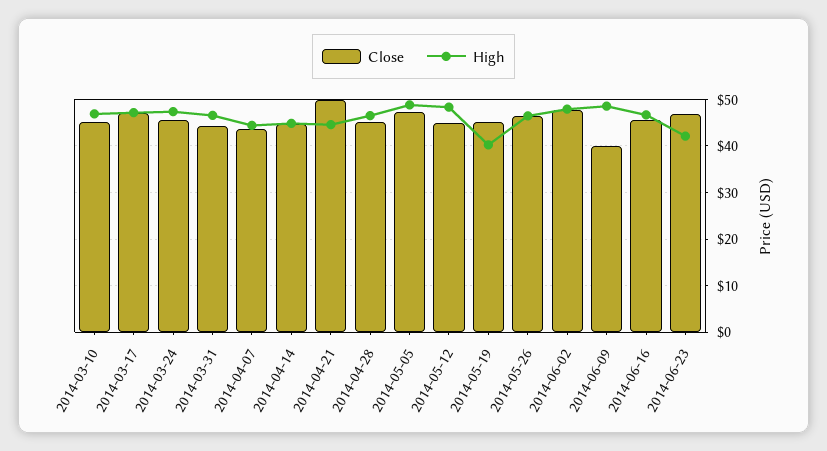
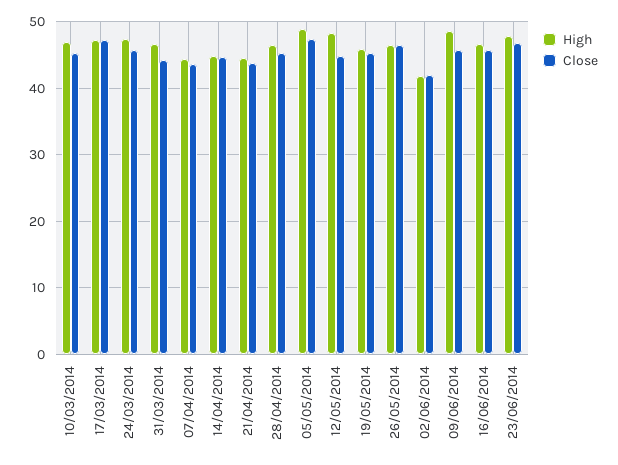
Close, 2014-04-21: 50 -> 44
High, 2014-05-19: 40 -> 46
Close, 2014-06-02: 48 -> 42
High, 2014-06-02: 48 -> 42
Close, 2014-06-09: 40 -> 46
High, 2014-06-23: 42 -> 48

